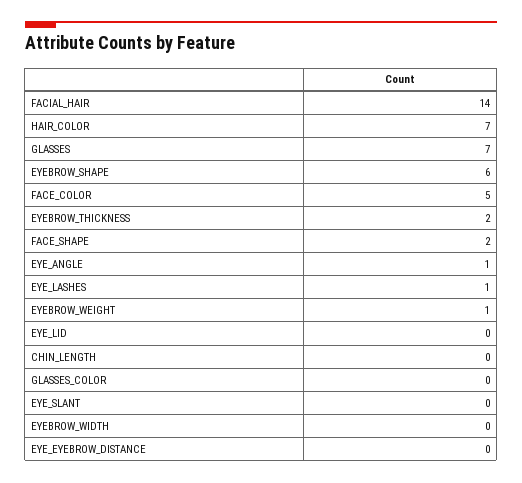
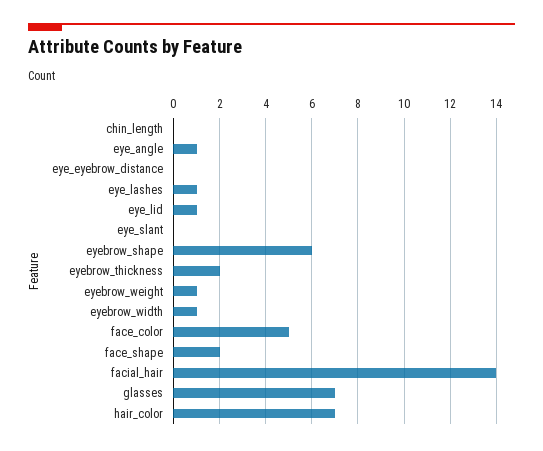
EYE_LID: 0 -> 1
GLASSES_COLOR: 0 -> none
EYEBROW_WIDTH: 0 -> 1

